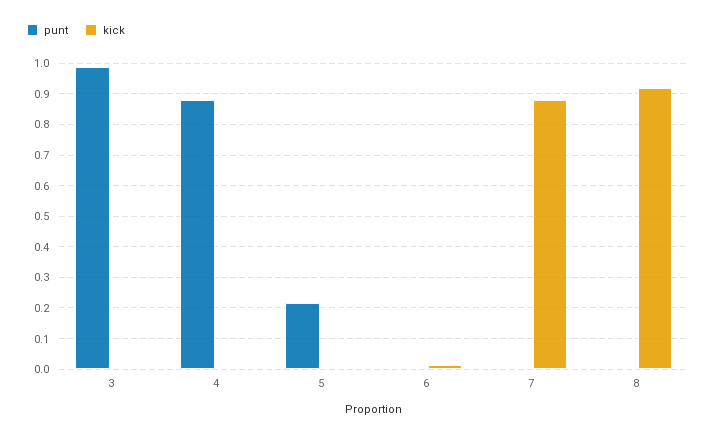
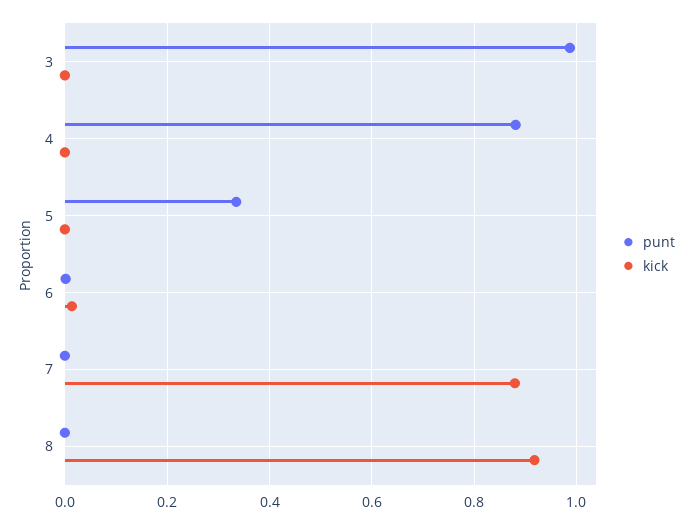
punt, 5: 0.22 -> 0.34

